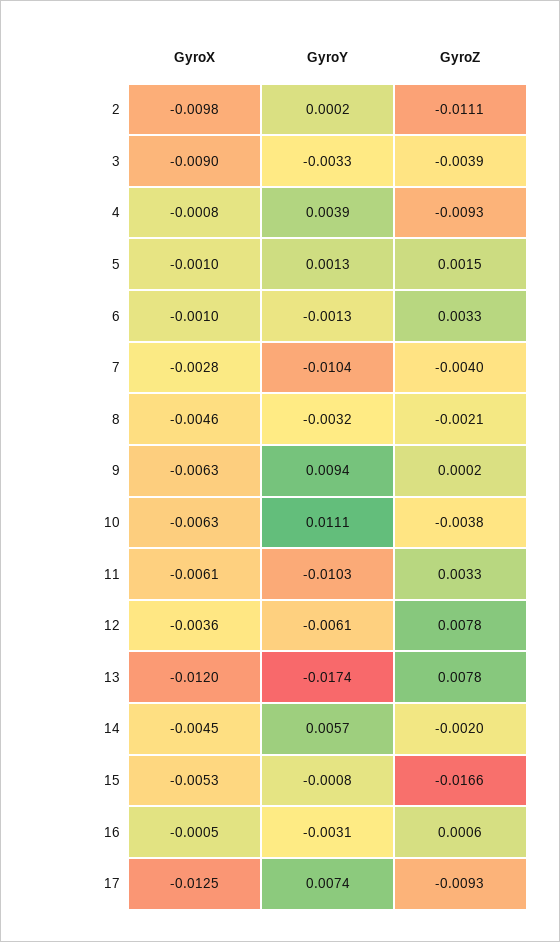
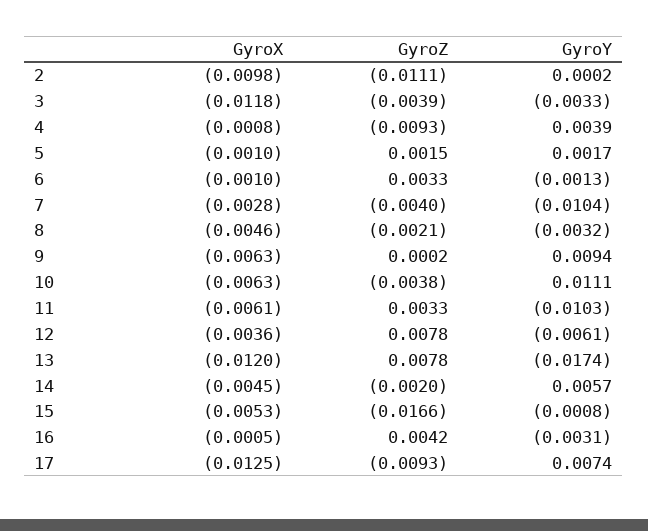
GyroX, 3: -0.009 -> -0.0118
GyroY, 5: 0.0013 -> 0.0017
GyroZ, 16: 0.0006 -> 0.0042

